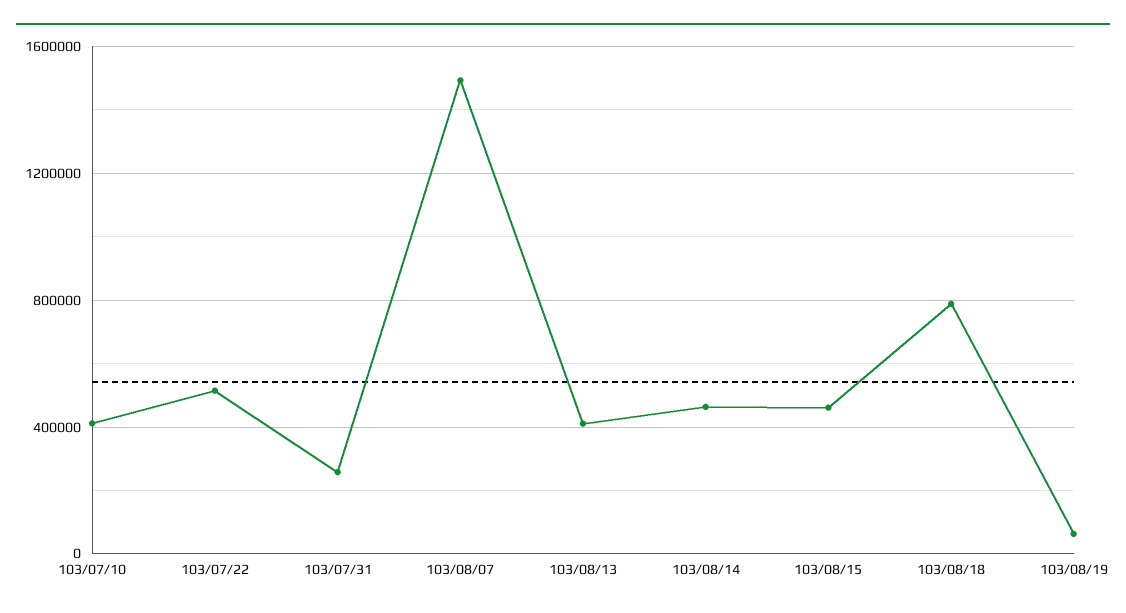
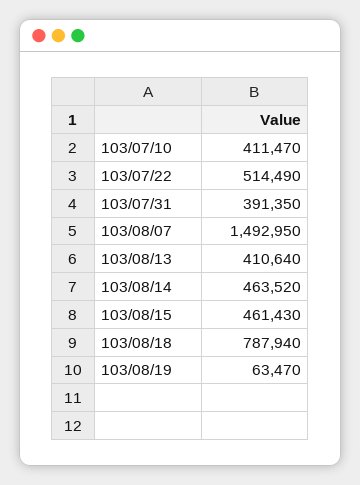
103/07/31: 250000 -> 391350

